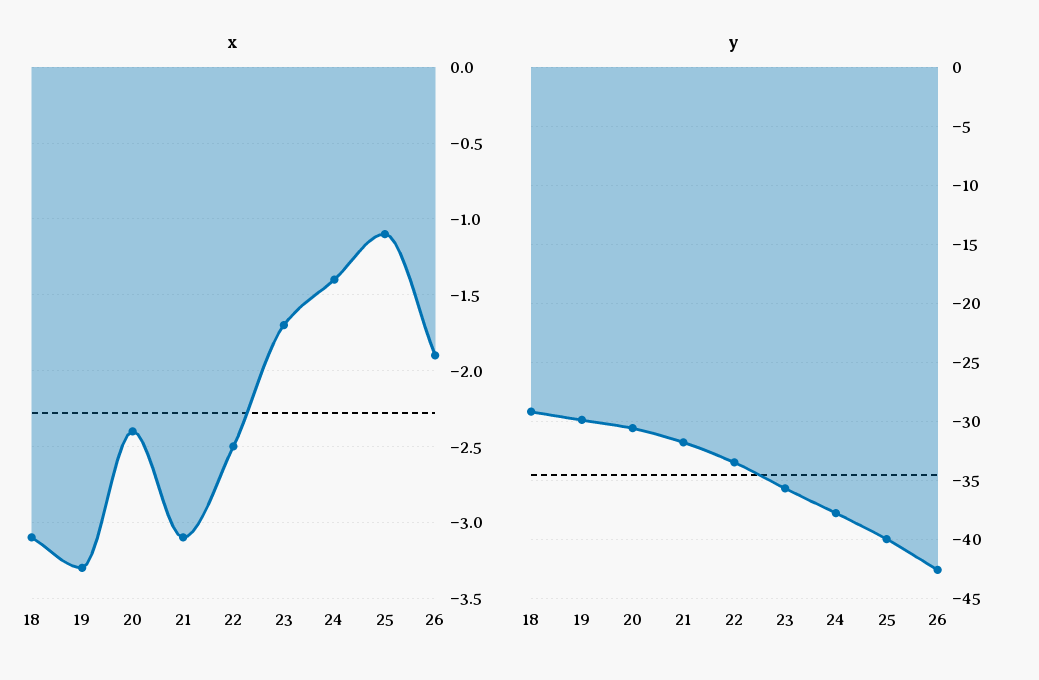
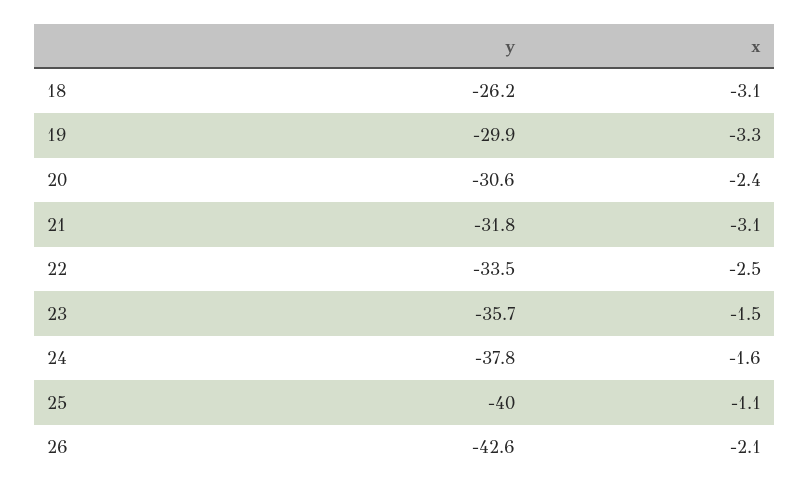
x, 23: -1.7 -> -1.5
x, 24: -1.4 -> -1.6
x, 26: -1.9 -> -2.1
y, 18: -29 -> -26.2

